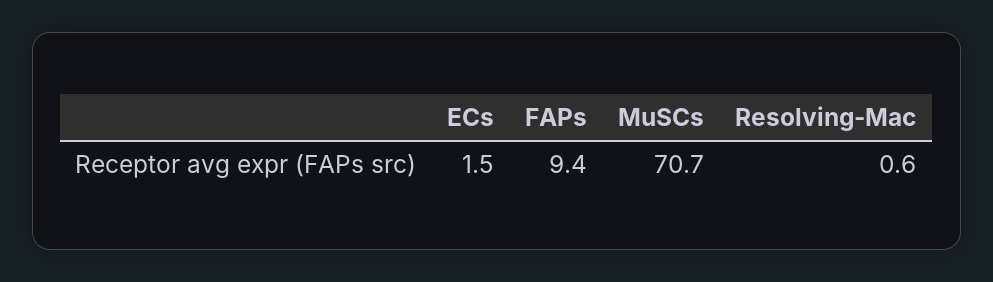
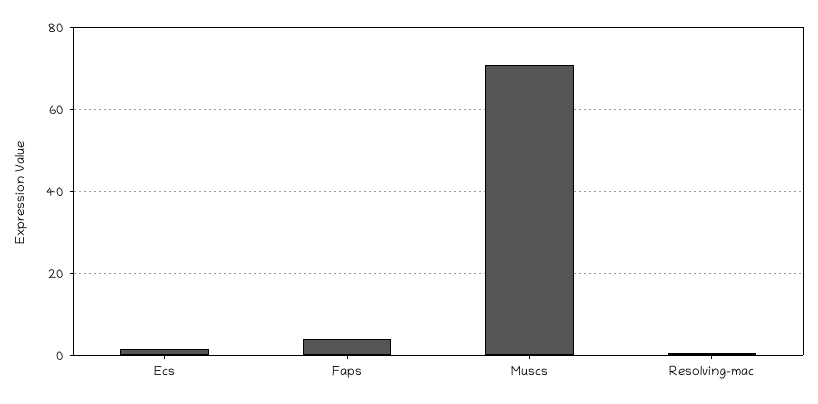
FAPs: 9.4 -> 4

